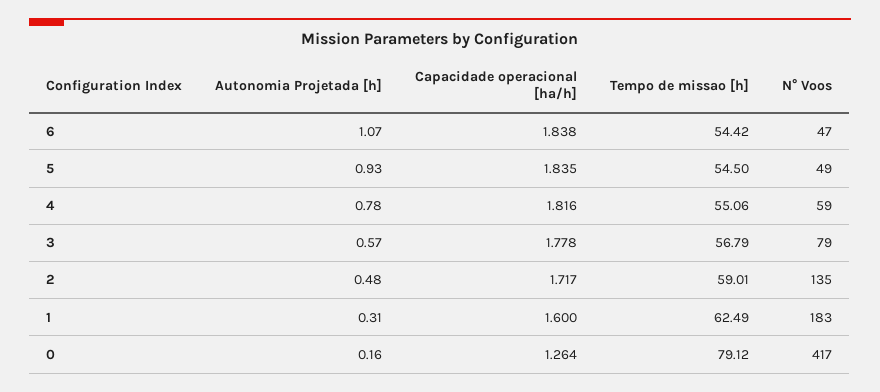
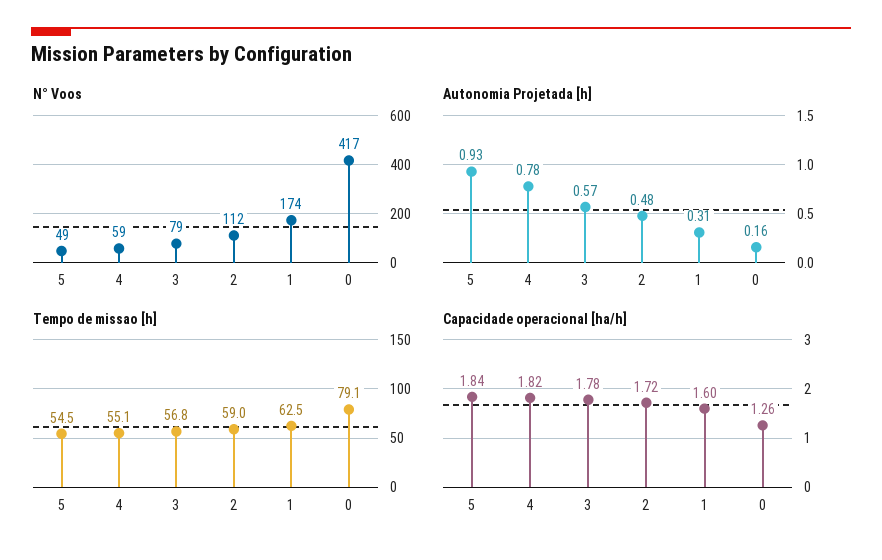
Autonomia Projetada [h], 6: 1.07 -> none
Capacidade operacional [ha/h], 6: 1.838 -> none
Tempo de missao [h], 6: 54.42 -> none
N° Voos, 6: 47 -> none
N° Voos, 2: 135 -> 112
N° Voos, 1: 183 -> 174

